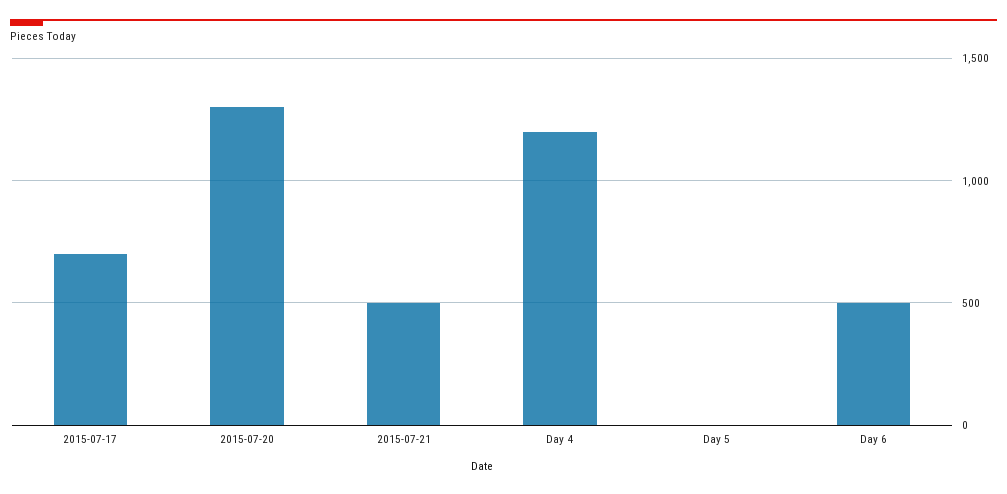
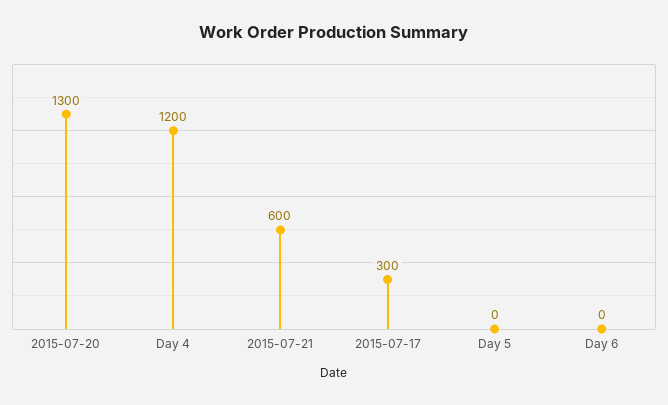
2015-07-17: 700 -> 300
2015-07-21: 500 -> 600
Day 6: 500 -> 0

